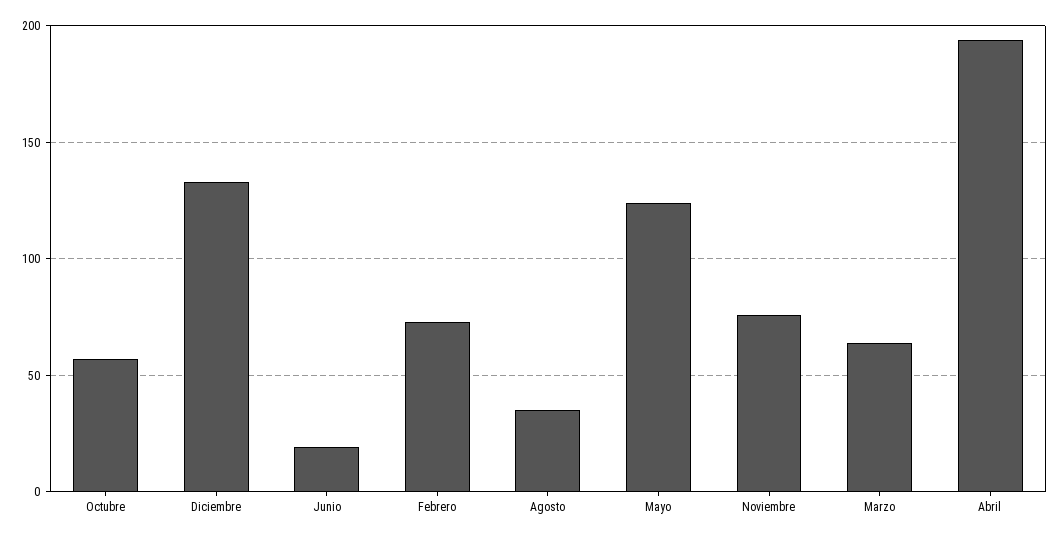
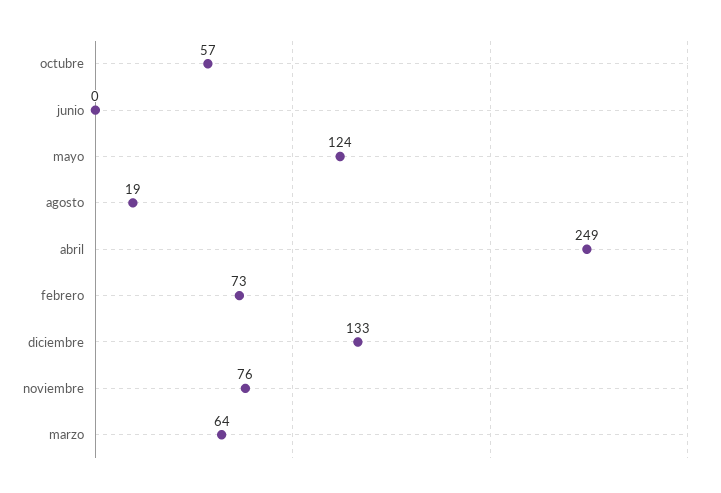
Junio: 20 -> 0
Agosto: 35 -> 19
Abril: 195 -> 249

